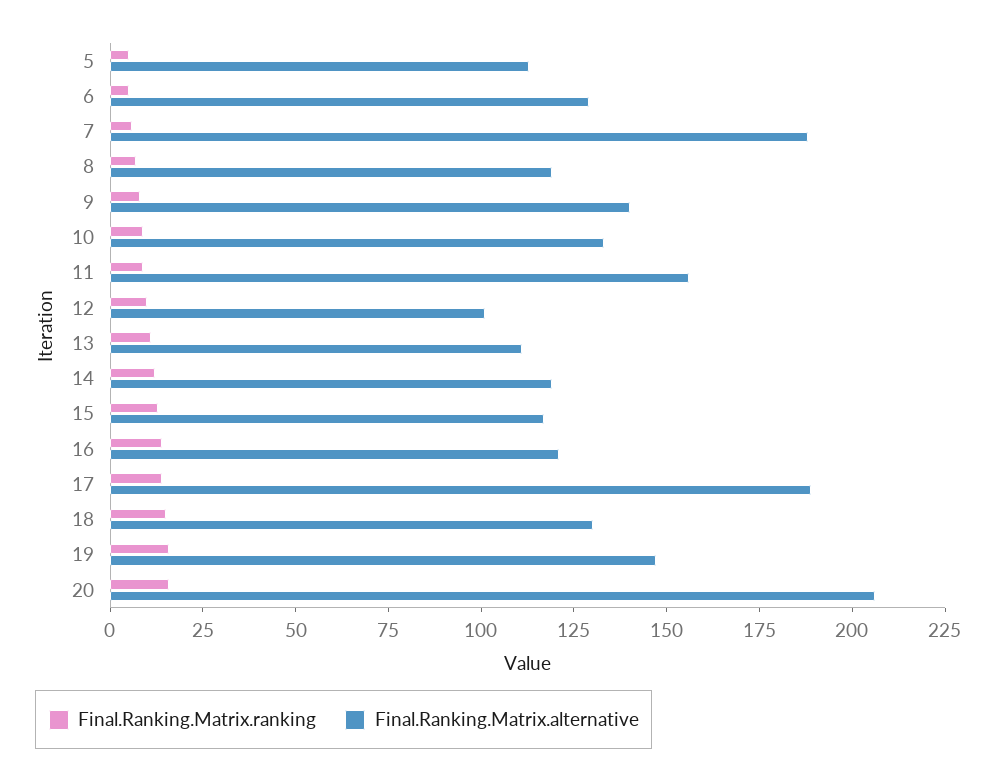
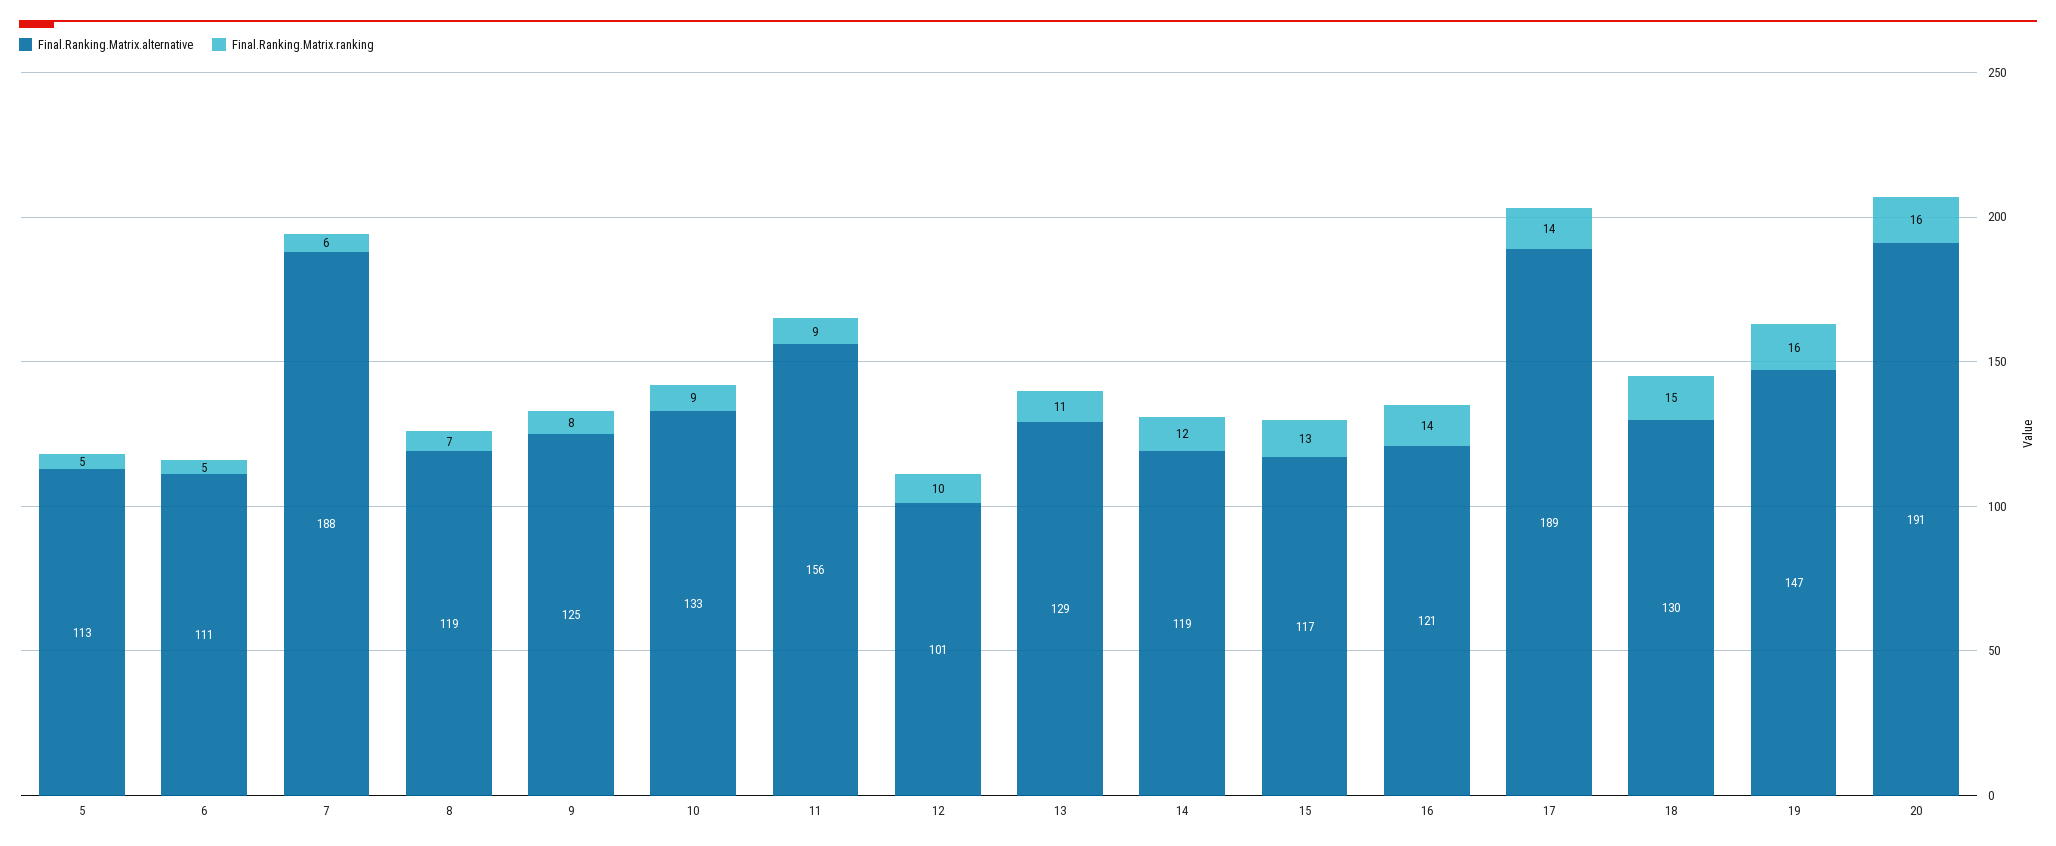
Final.Ranking.Matrix.alternative, 6: 130 -> 111
Final.Ranking.Matrix.alternative, 9: 140 -> 125
Final.Ranking.Matrix.alternative, 13: 110 -> 129
Final.Ranking.Matrix.alternative, 20: 205 -> 191

